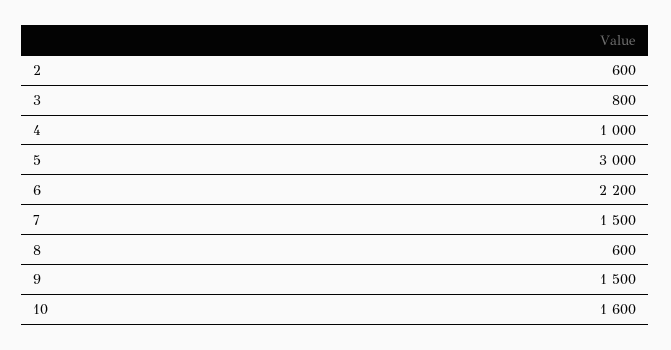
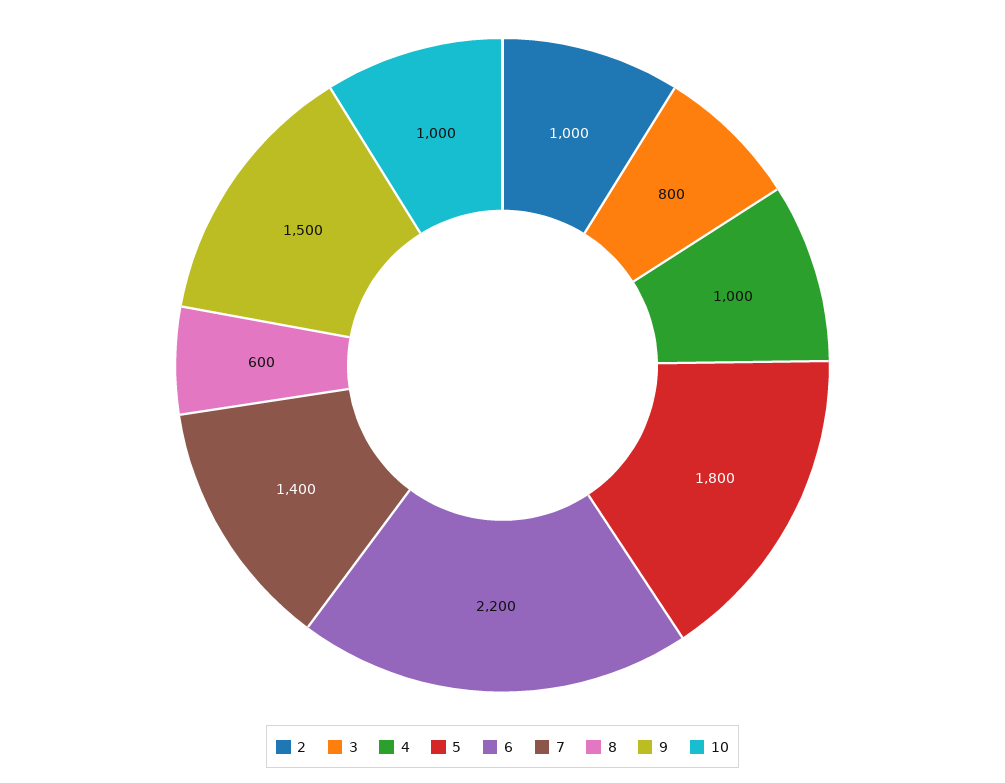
2: 600 -> 1000
5: 3000 -> 1800
7: 1500 -> 1400
10: 1600 -> 1000

